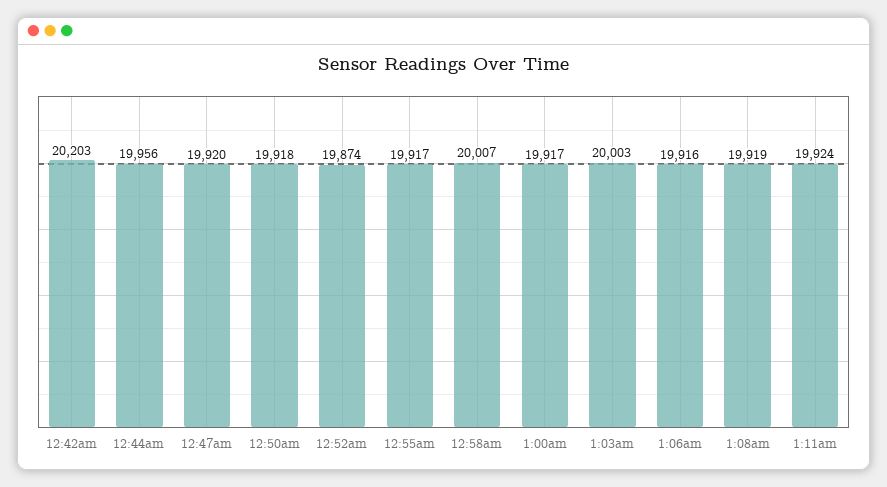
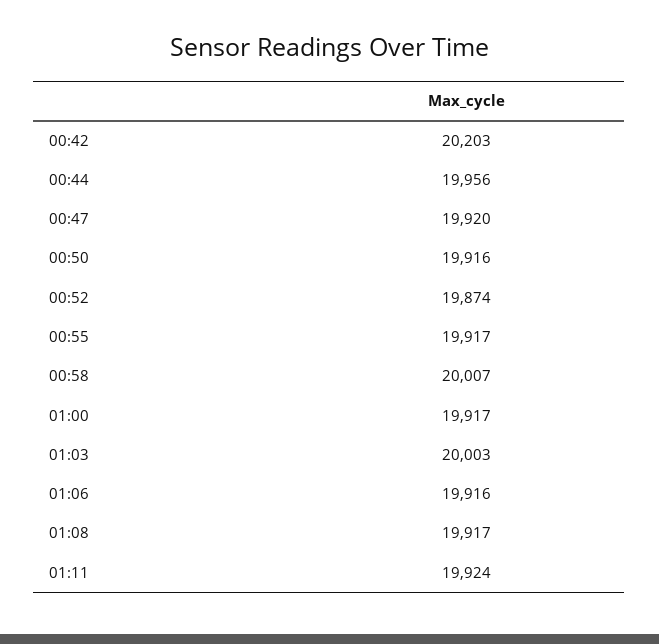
12:50am: 19918 -> 19916
1:08am: 19919 -> 19917

